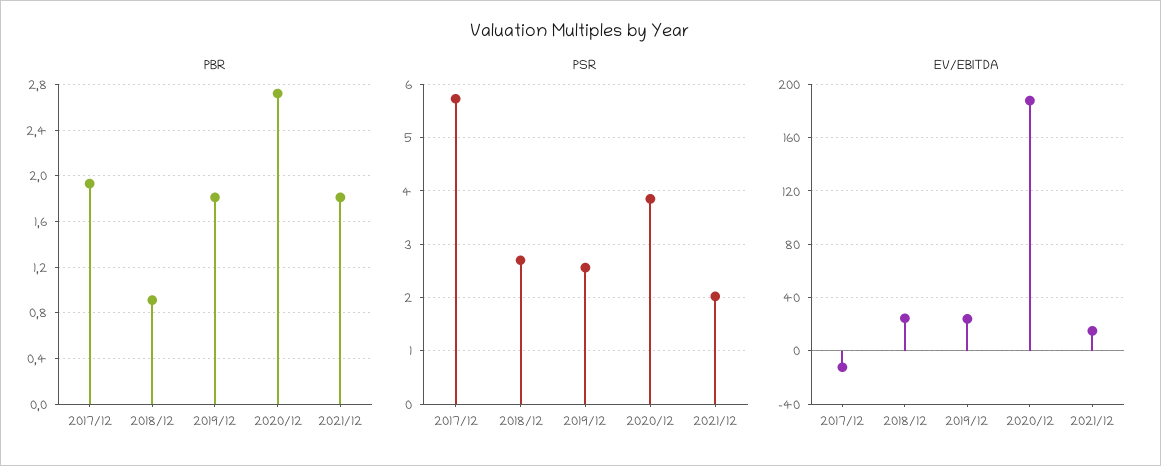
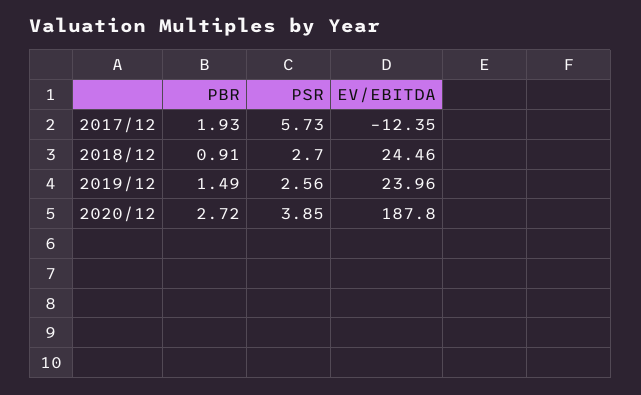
PBR, 2019/12: 1.8 -> 1.49
PBR, 2021/12: 1.8 -> none
PSR, 2021/12: 2 -> none
EV/EBITDA, 2021/12: 15 -> none

